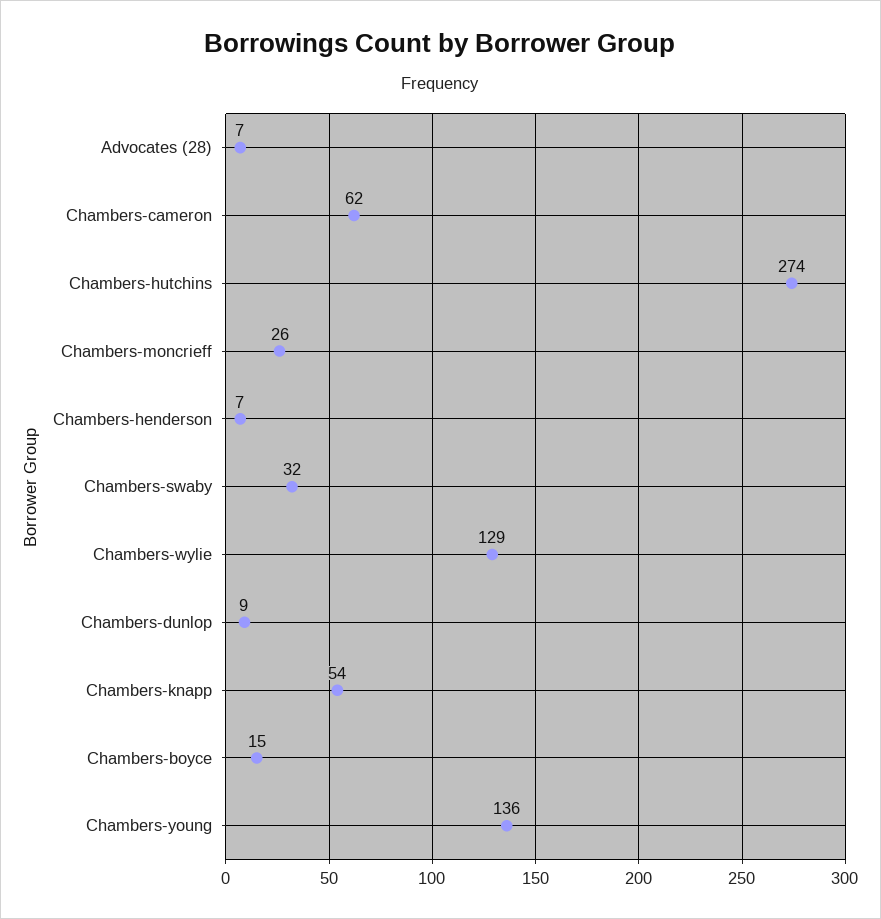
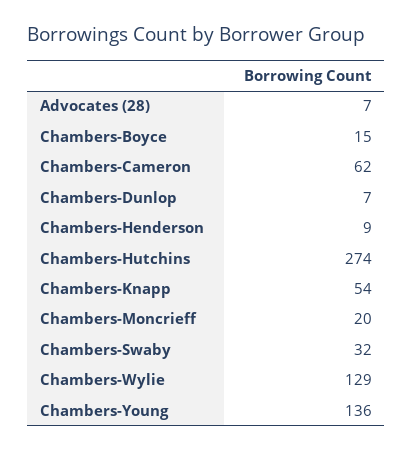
Chambers-moncrieff: 26 -> 20
Chambers-henderson: 7 -> 9
Chambers-dunlop: 9 -> 7

